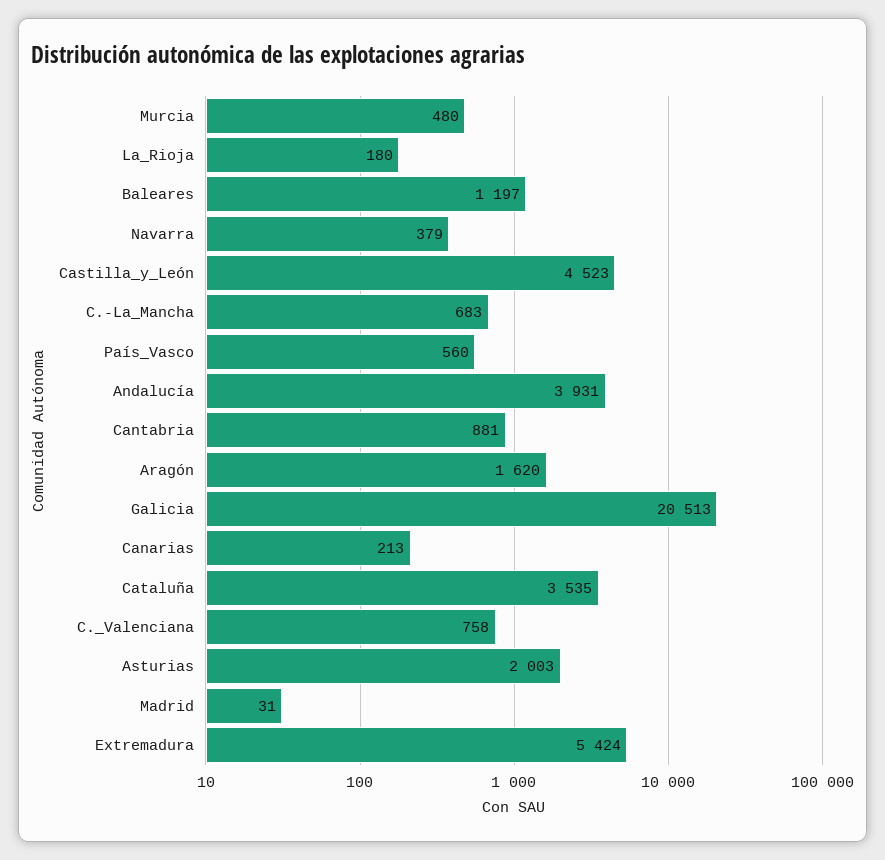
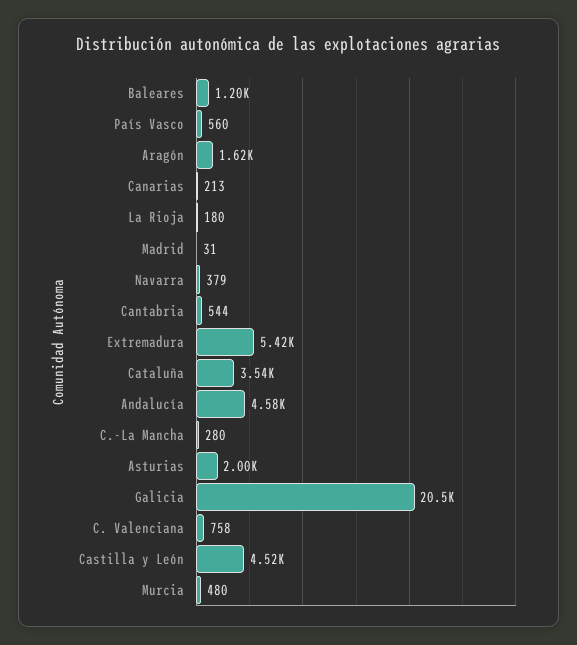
C.-La_Mancha: 683 -> 280
Andalucía: 3931 -> 4580
Cantabria: 881 -> 544

